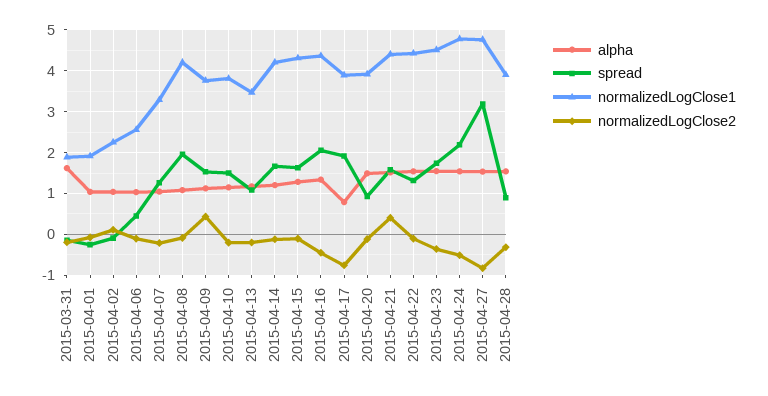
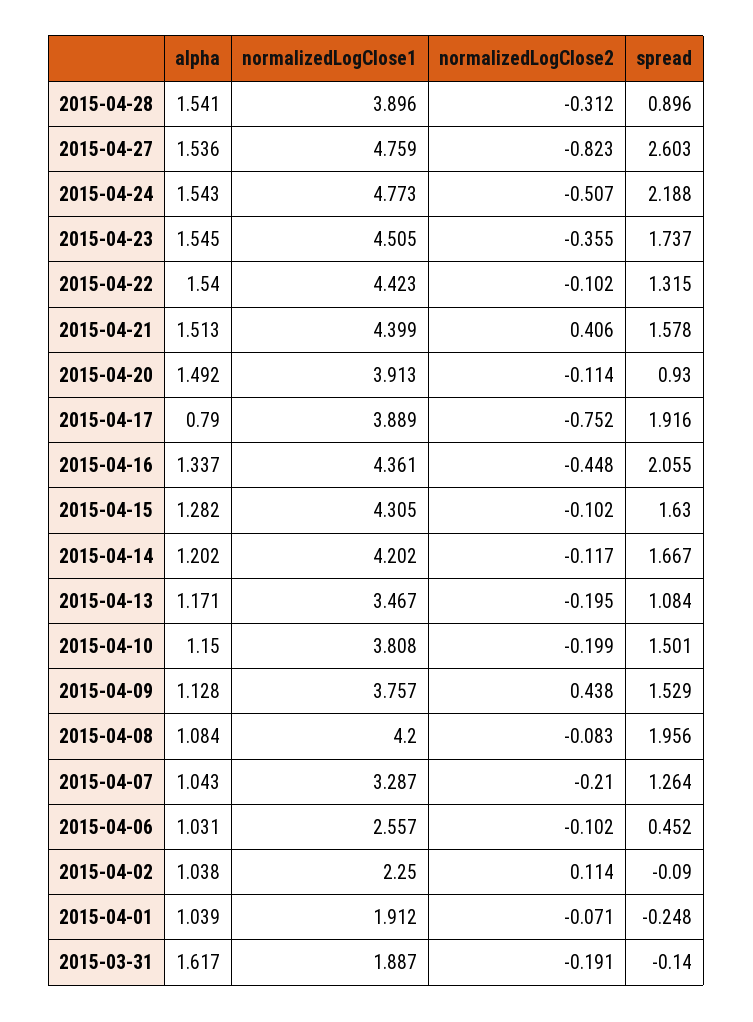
spread, 2015-04-27: 3.2 -> 2.603

